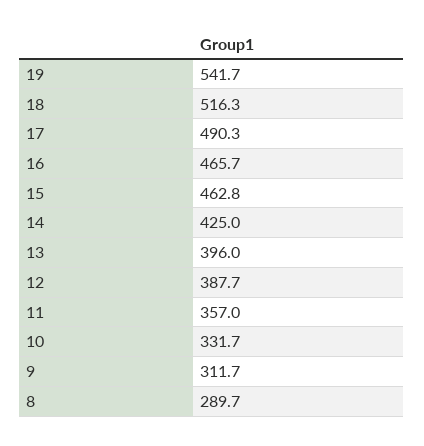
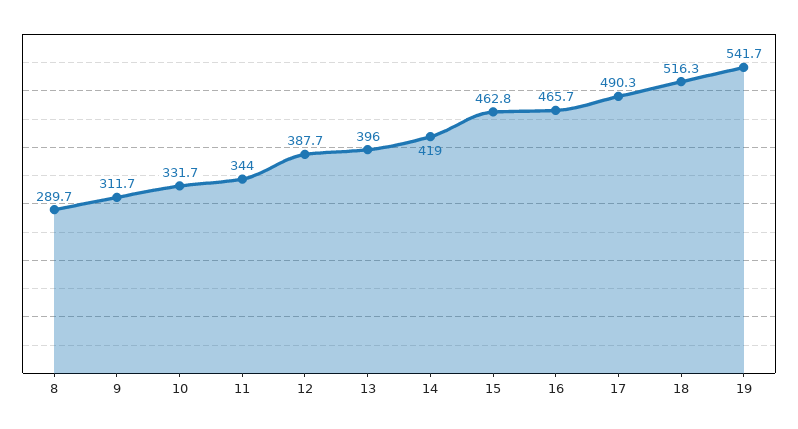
14: 425 -> 419
11: 357 -> 344

